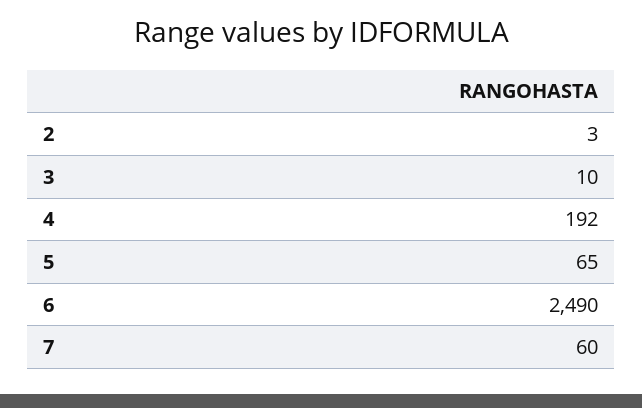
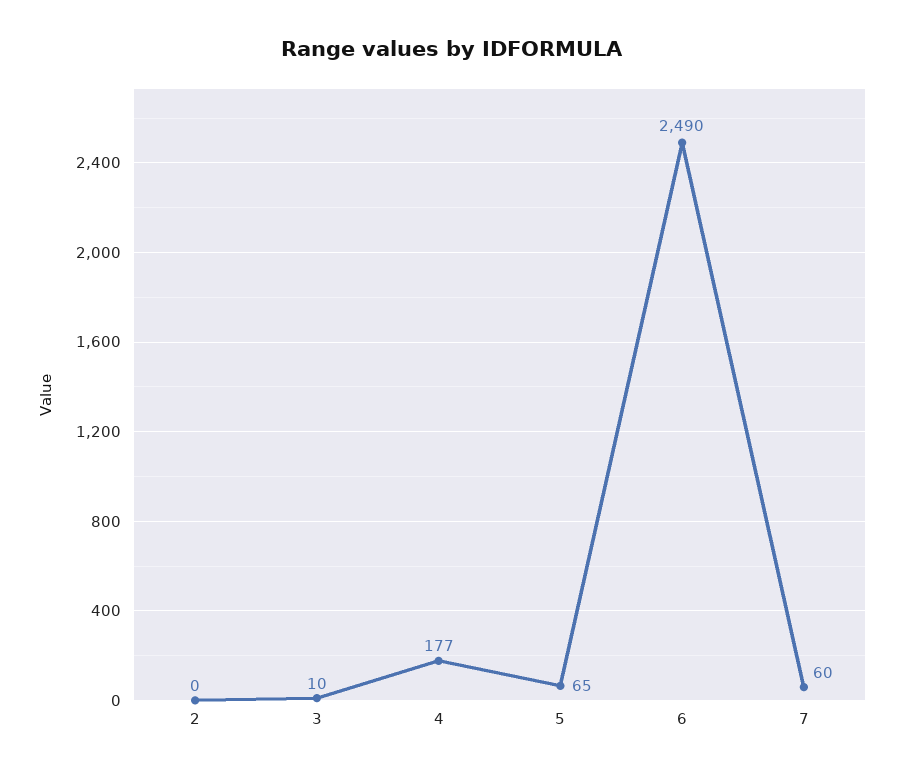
2: 3 -> 0
4: 192 -> 177

